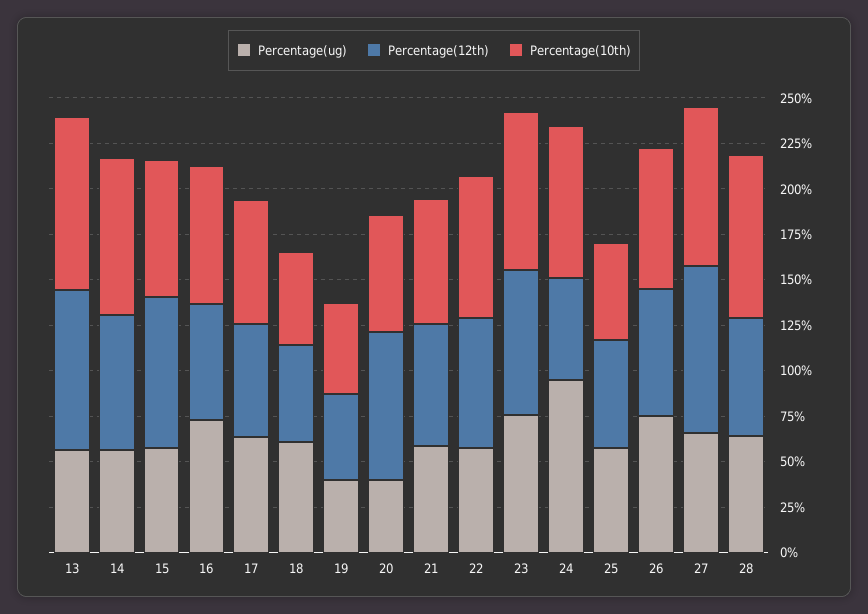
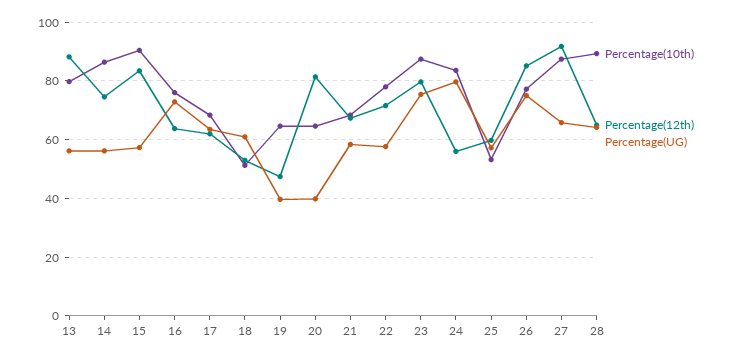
Percentage(10th), 13: 95 -> 80
Percentage(10th), 15: 75 -> 90
Percentage(10th), 19: 50 -> 65
Percentage(ug), 24: 95 -> 80
Percentage(12th), 26: 70 -> 85

